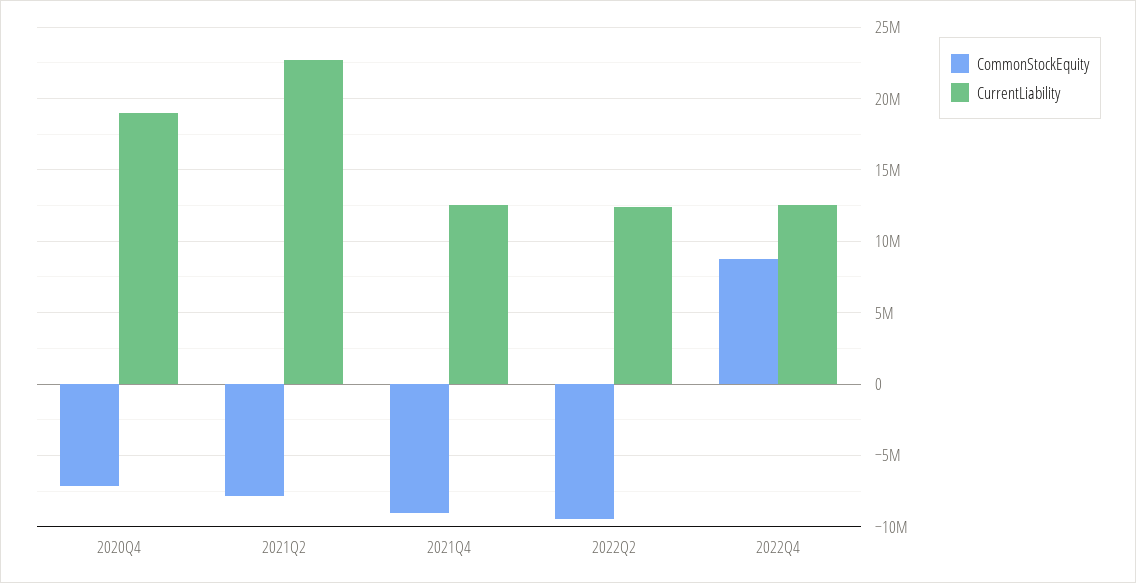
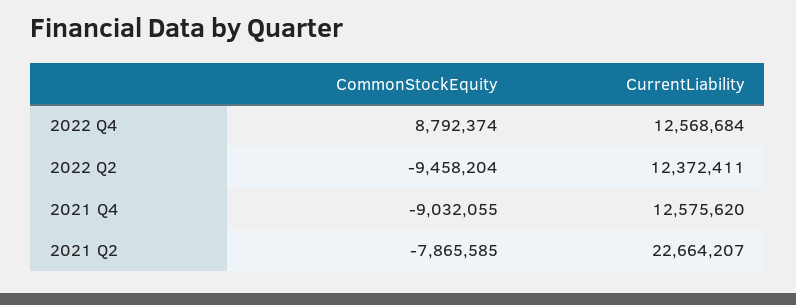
CommonStockEquity, 2020Q4: -7000000 -> none
CurrentLiability, 2020Q4: 19000000 -> none

